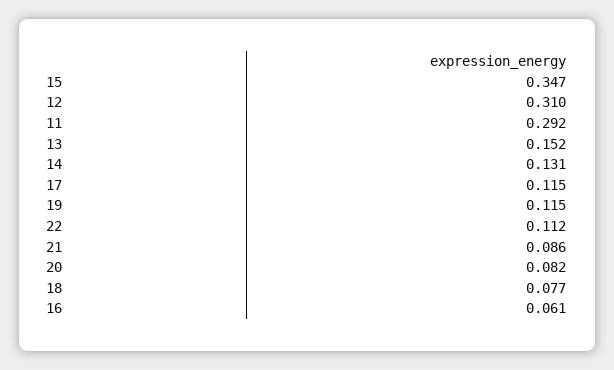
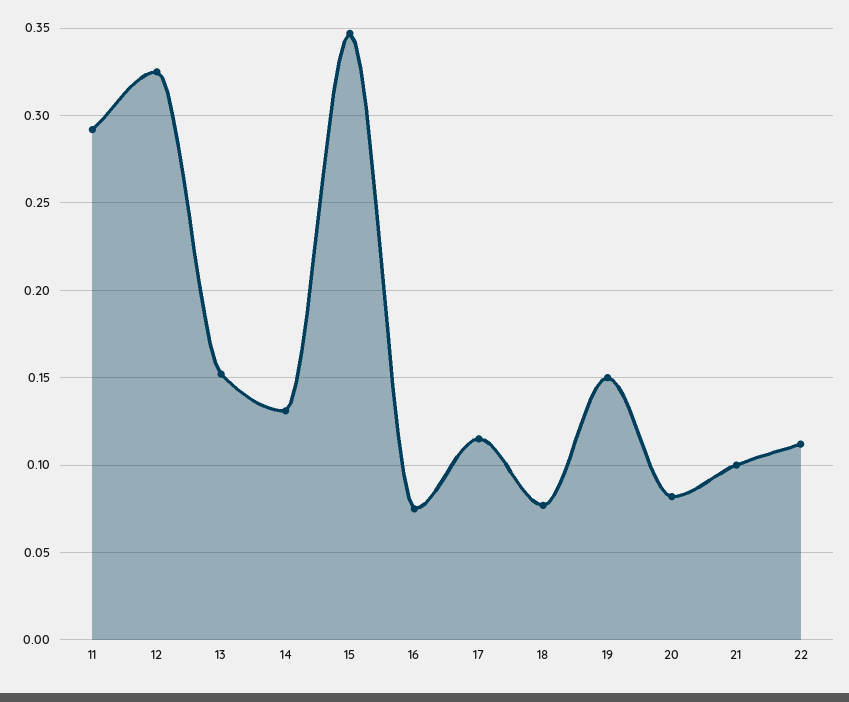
12: 0.31 -> 0.325
19: 0.115 -> 0.15
21: 0.086 -> 0.1
16: 0.061 -> 0.075

